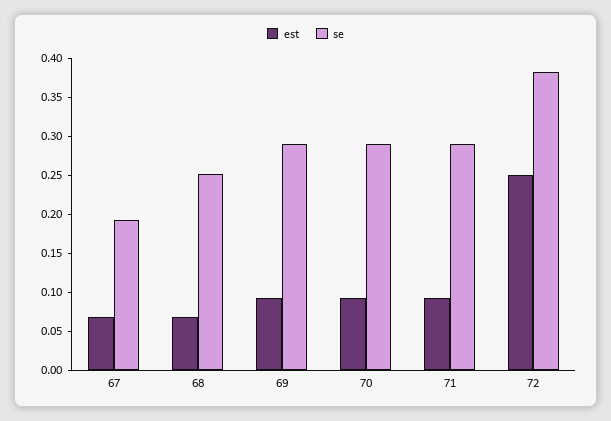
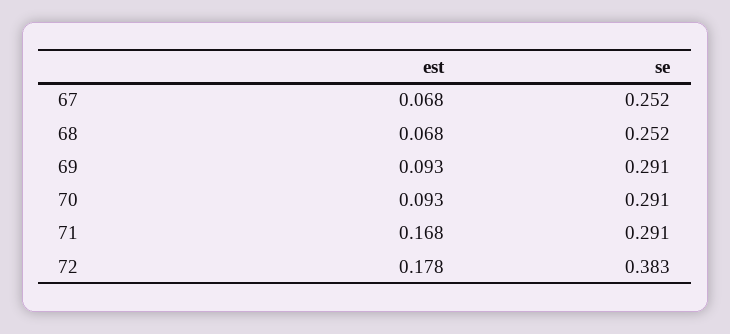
se, 67: 0.2 -> 0.252
est, 71: 0.1 -> 0.168
est, 72: 0.25 -> 0.178

